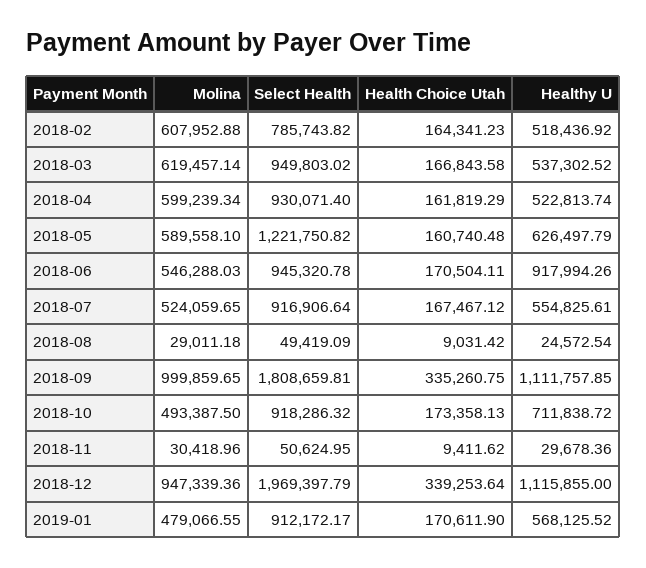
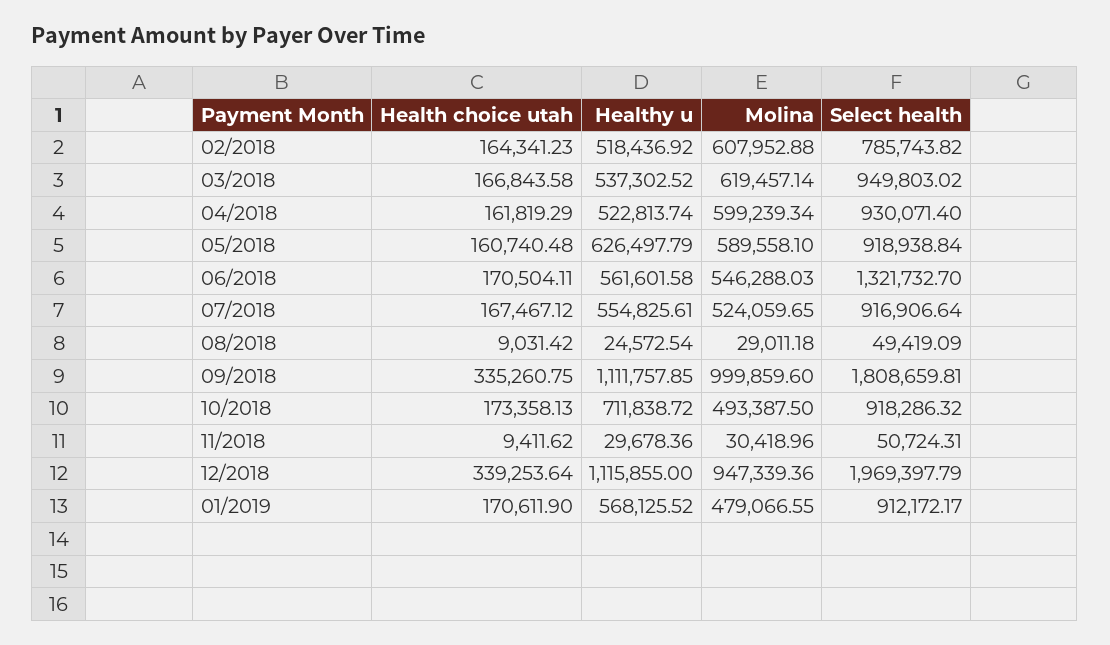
Select Health, 2018-05: 1221750.82 -> 918938.84
Select Health, 2018-06: 945320.78 -> 1321732.7
Healthy U, 2018-06: 917994.26 -> 561601.58
Molina, 2018-09: 999859.65 -> 999859.6
Select Health, 2018-11: 50624.95 -> 50724.31

